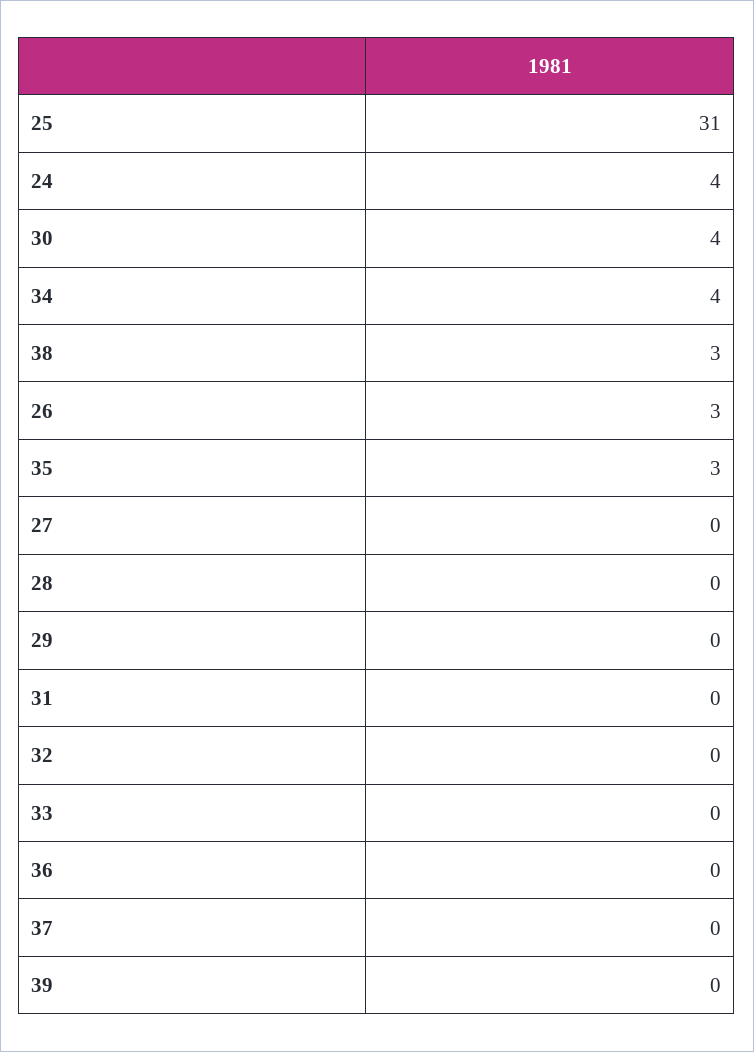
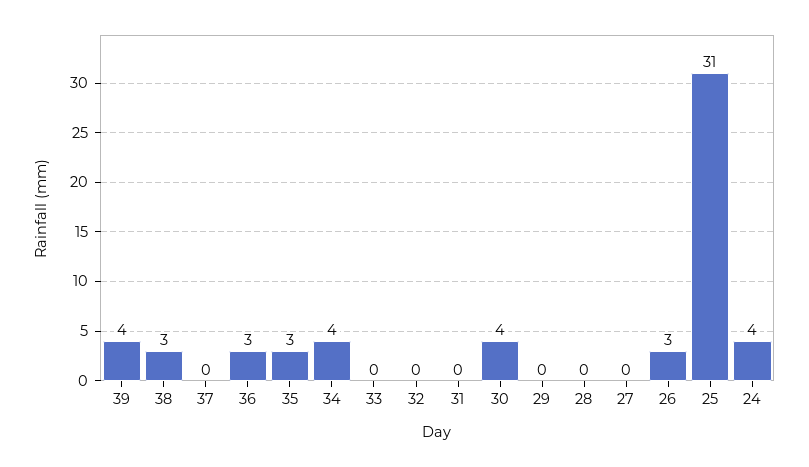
36: 0 -> 3
39: 0 -> 4

